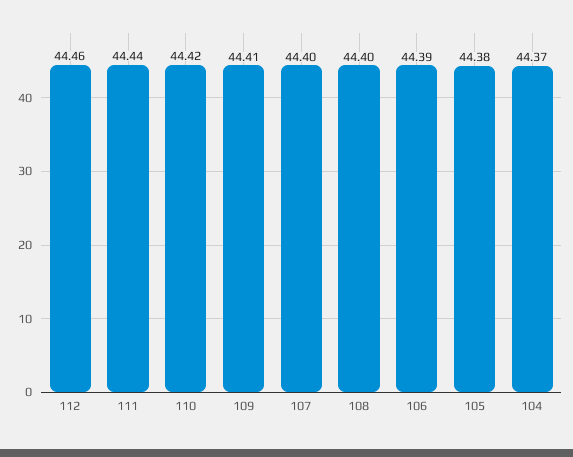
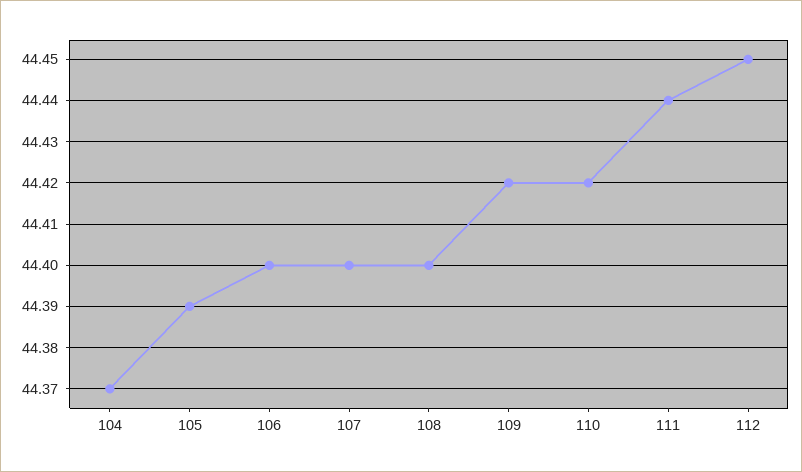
112: 44.46 -> 44.45
109: 44.41 -> 44.42
106: 44.39 -> 44.4
105: 44.38 -> 44.39

